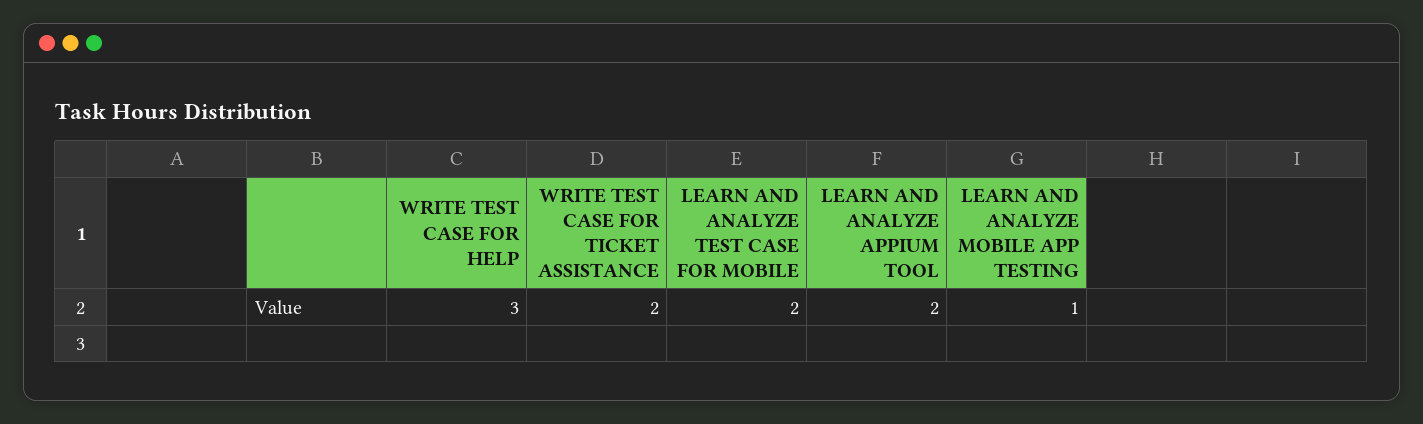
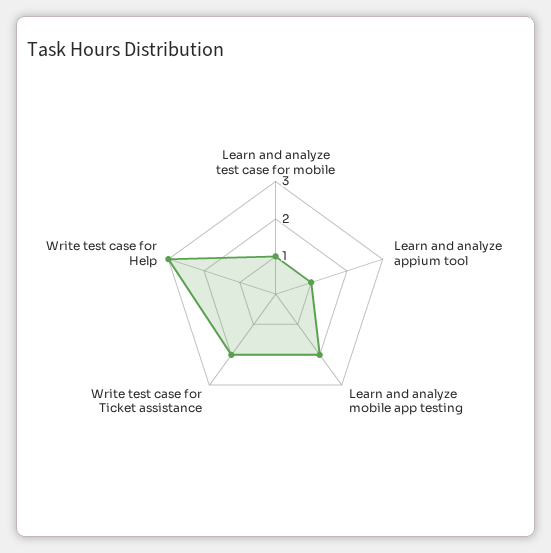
LEARN AND ANALYZE TEST CASE FOR MOBILE: 2 -> 1
LEARN AND ANALYZE APPIUM TOOL: 2 -> 1
LEARN AND ANALYZE MOBILE APP TESTING: 1 -> 2

